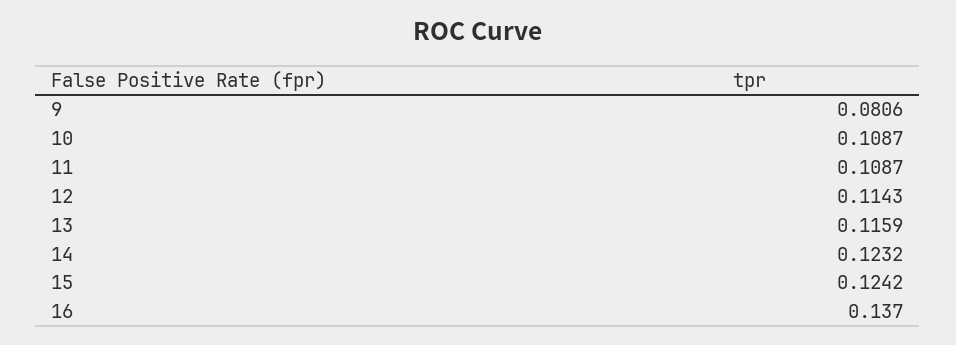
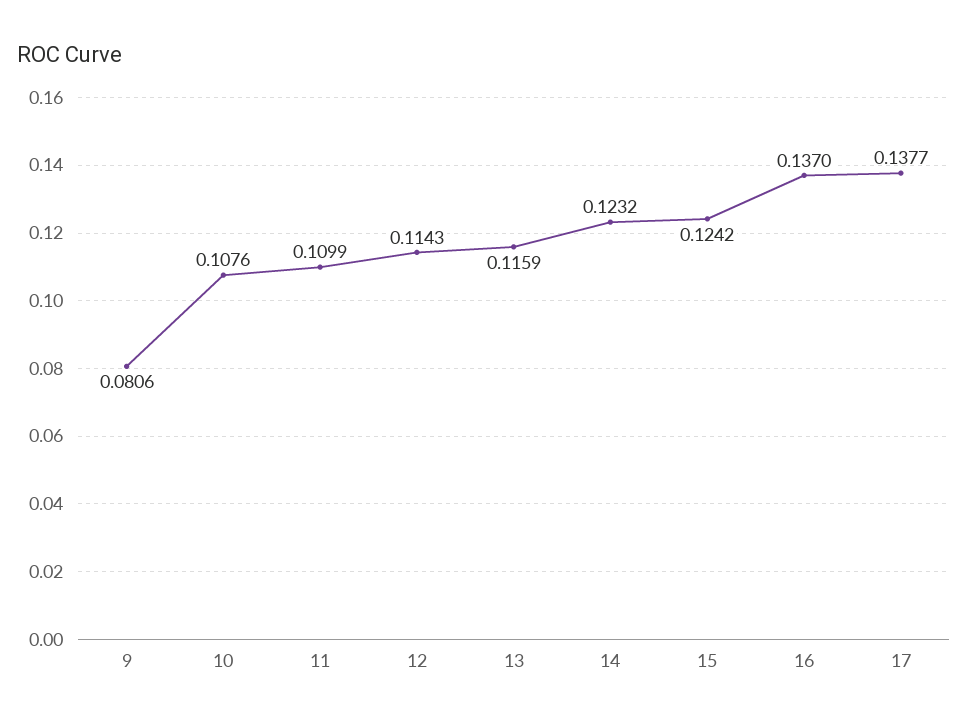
10: 0.1087 -> 0.1076
11: 0.1087 -> 0.1099
17: none -> 0.1377

